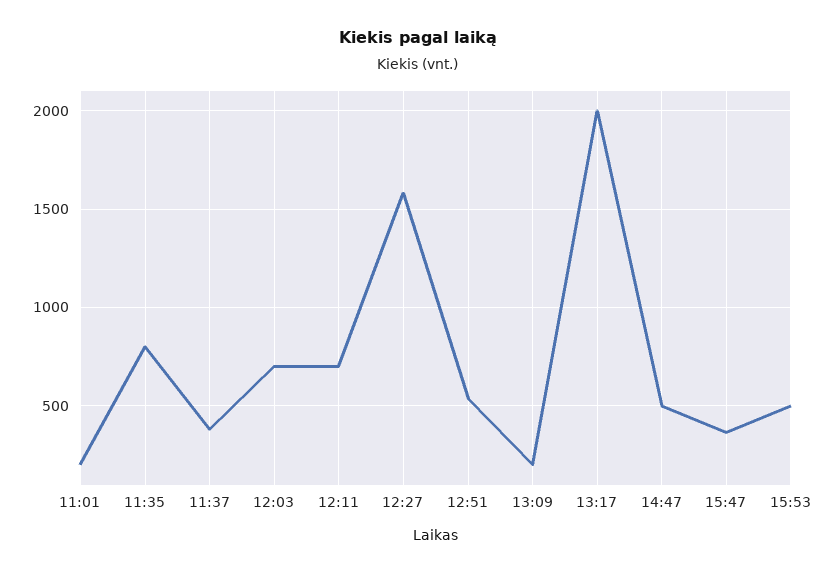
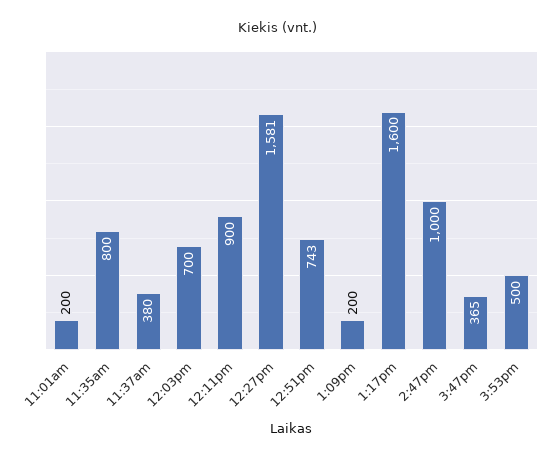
12:11: 700 -> 900
12:51: 550 -> 743
13:17: 2000 -> 1600
14:47: 500 -> 1000

